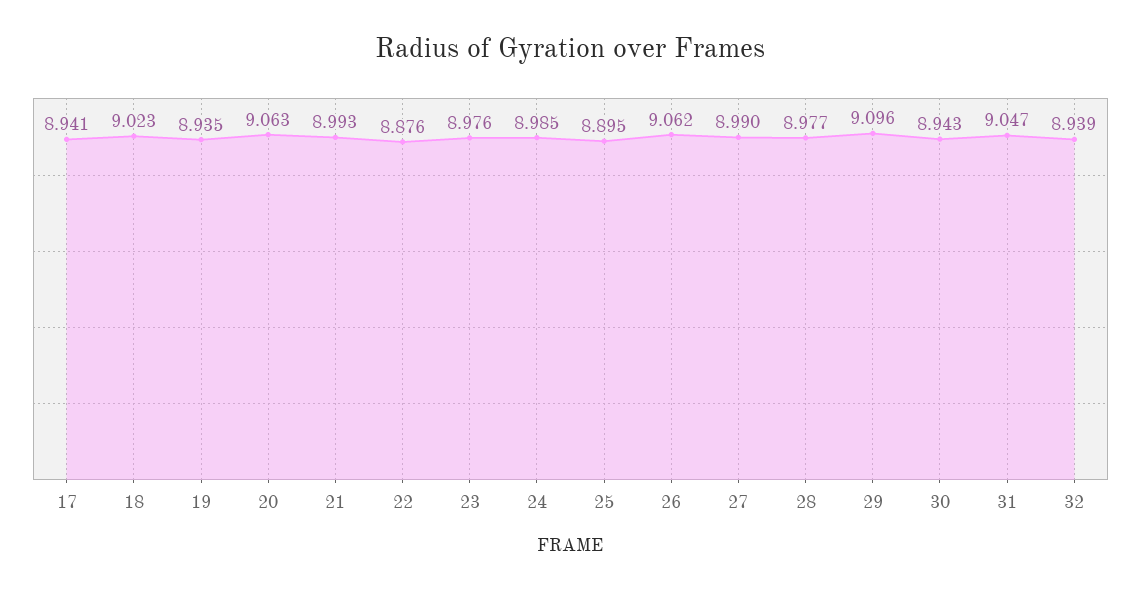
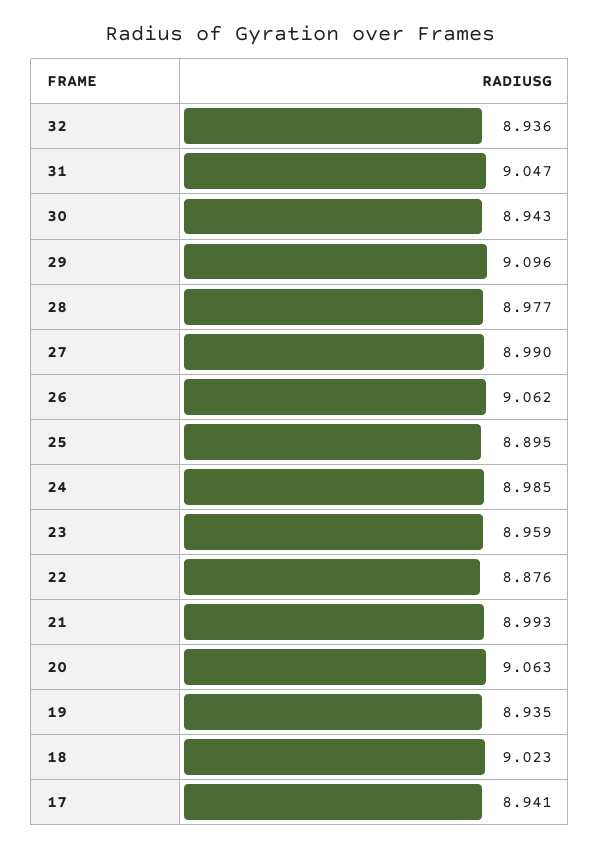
23: 8.976 -> 8.959
32: 8.939 -> 8.936

